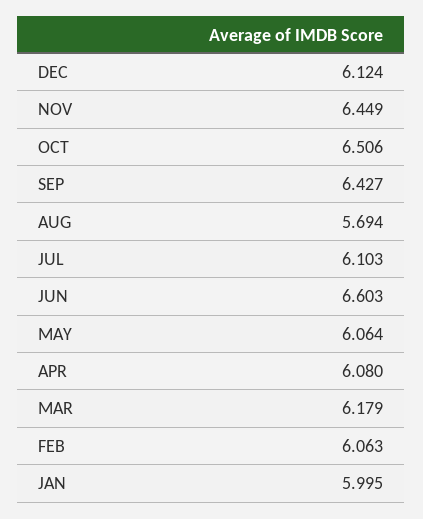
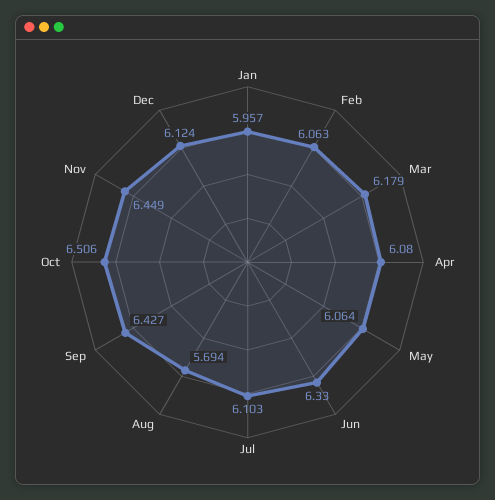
JUN: 6.603 -> 6.33
JAN: 5.995 -> 5.957

